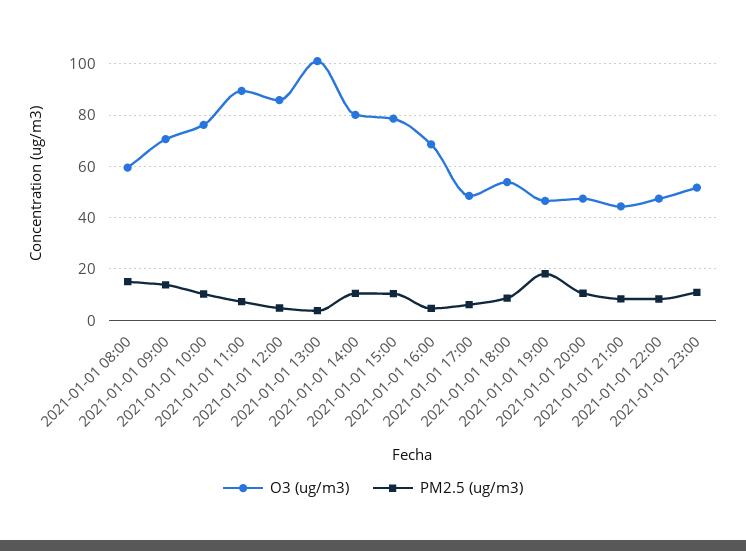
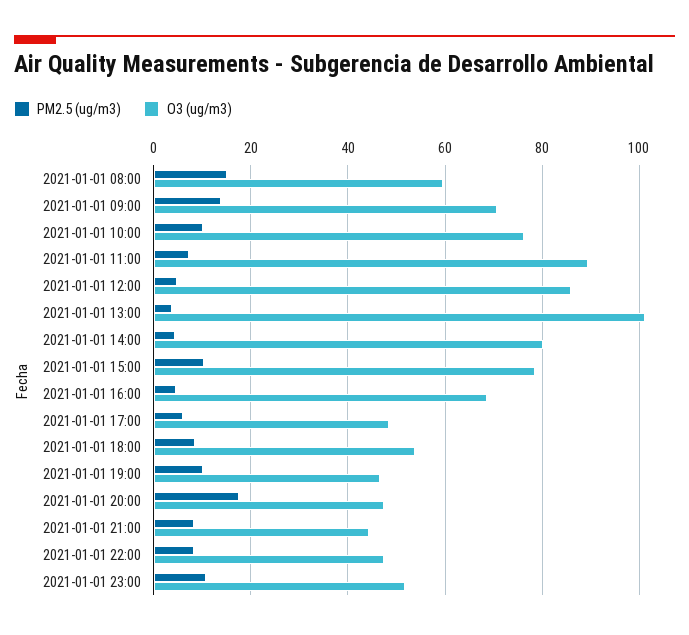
PM2.5 (ug/m3), 2021-01-01 14:00: 10 -> 4
PM2.5 (ug/m3), 2021-01-01 19:00: 17.5 -> 10
PM2.5 (ug/m3), 2021-01-01 20:00: 10 -> 18

